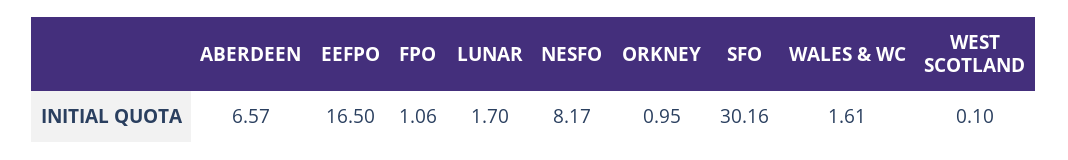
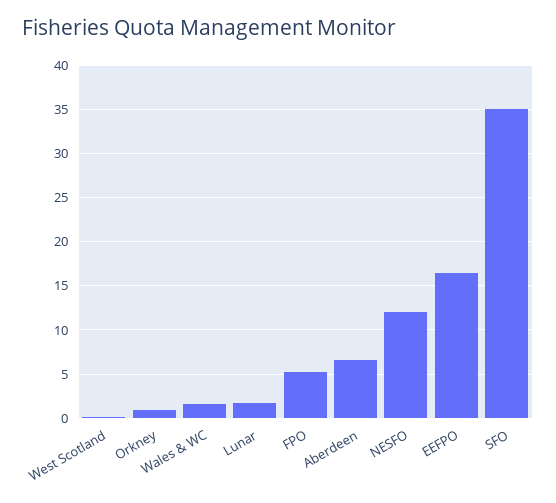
FPO: 1.06 -> 5
NESFO: 8.17 -> 12
SFO: 30.16 -> 35

